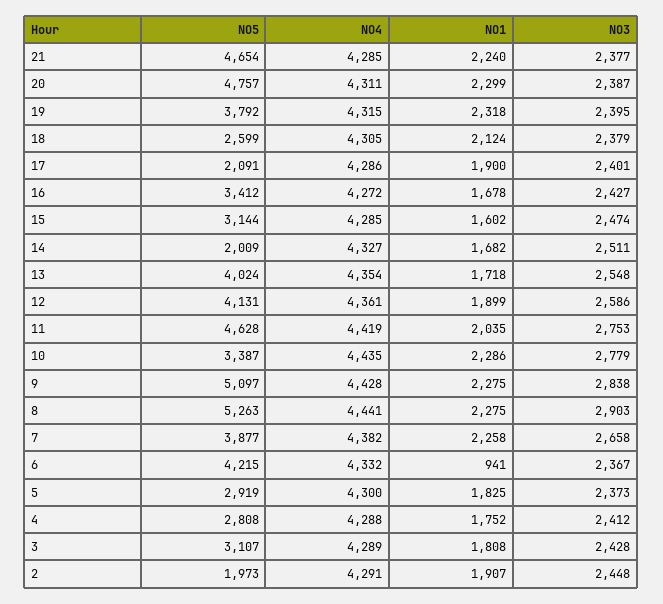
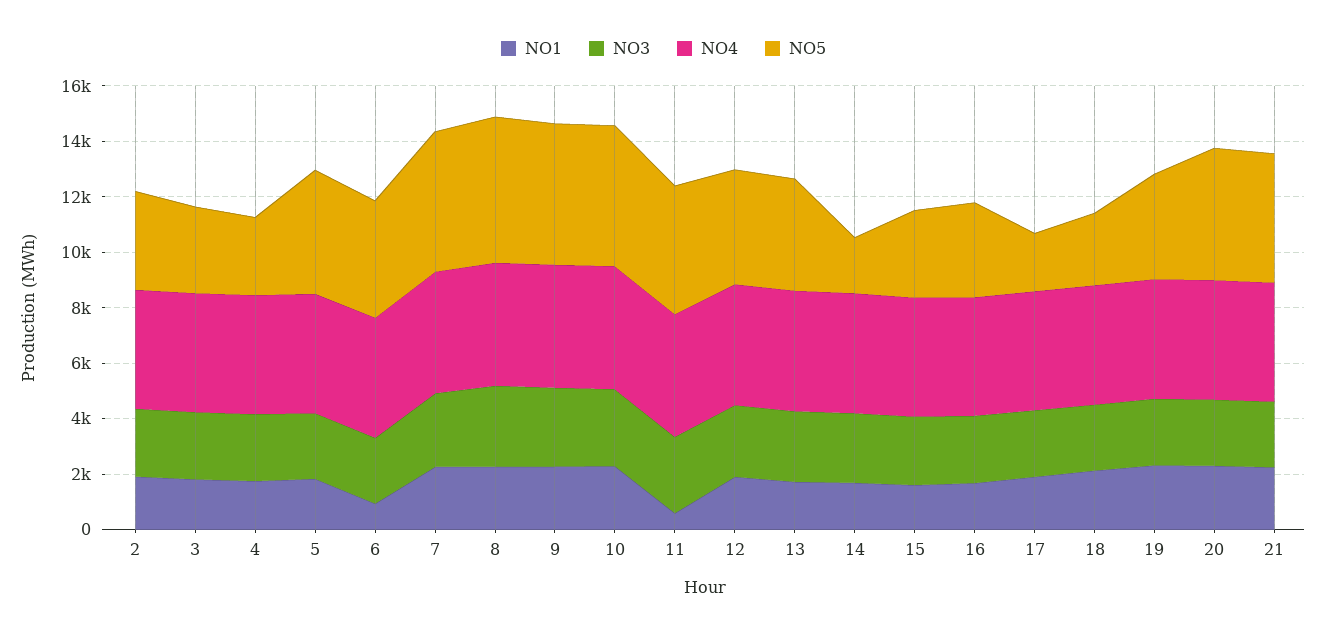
NO1, 11: 2035 -> 500
NO5, 10: 3387 -> 5000
NO5, 7: 3877 -> 5000
NO5, 5: 2919 -> 4500
NO5, 2: 1973 -> 3500

